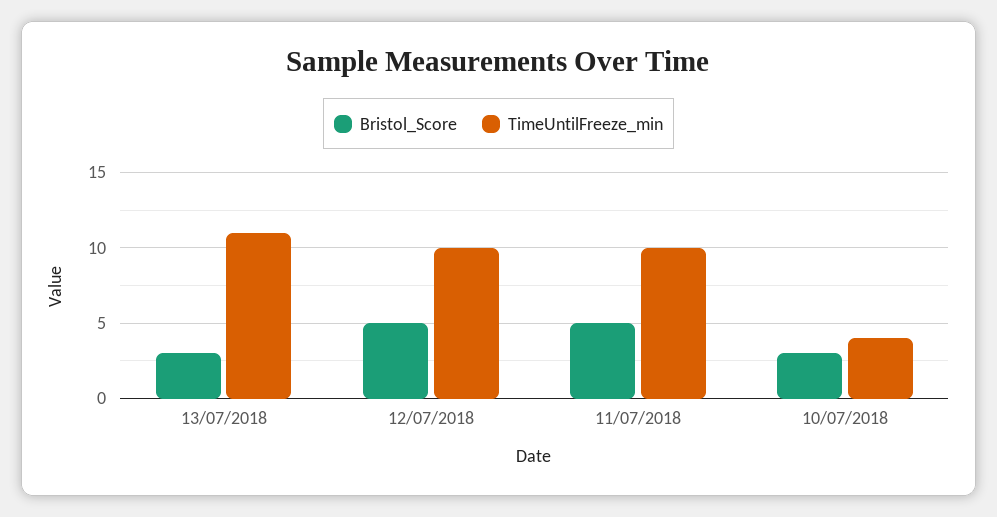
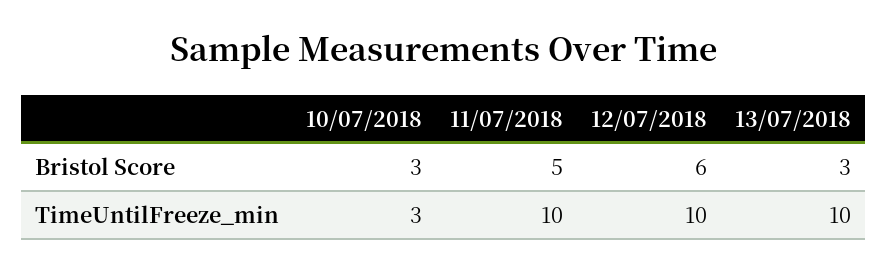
TimeUntilFreeze_min, 13/07/2018: 11 -> 10
Bristol_Score, 12/07/2018: 5 -> 6
TimeUntilFreeze_min, 10/07/2018: 4 -> 3

